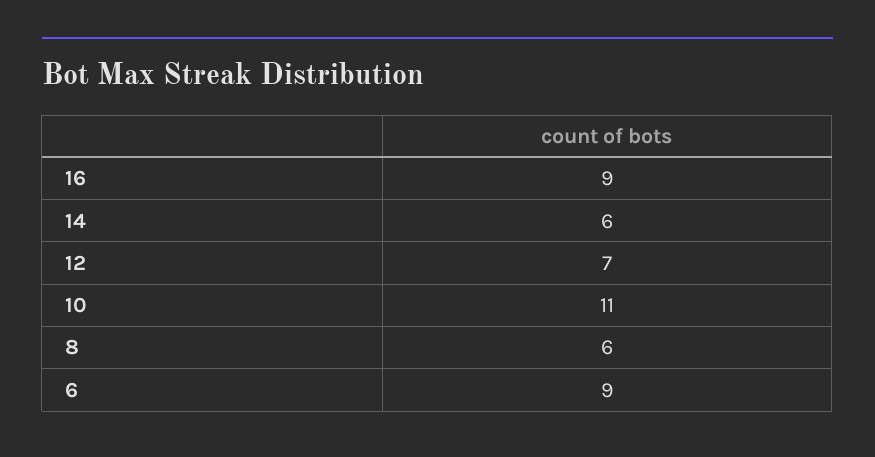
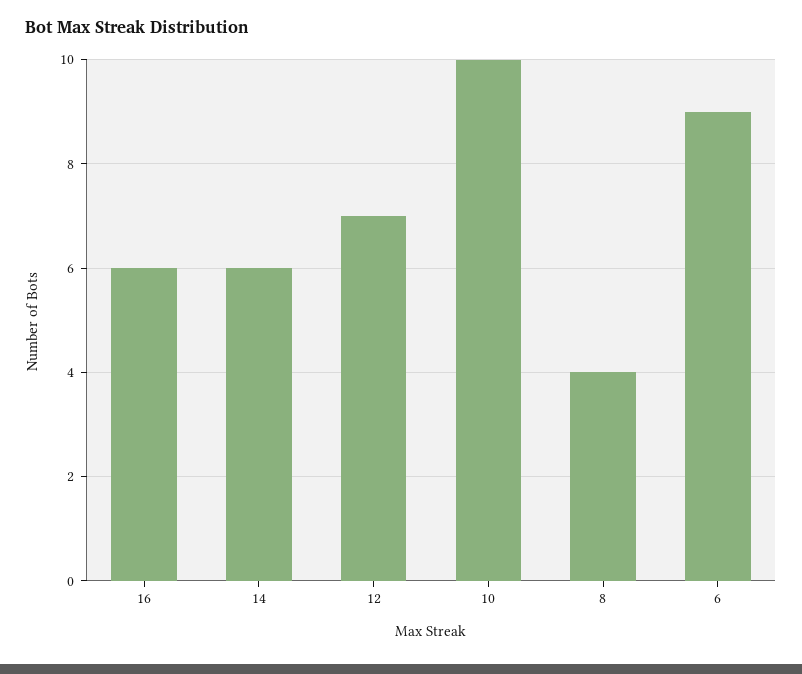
16: 9 -> 6
10: 11 -> 10
8: 6 -> 4

